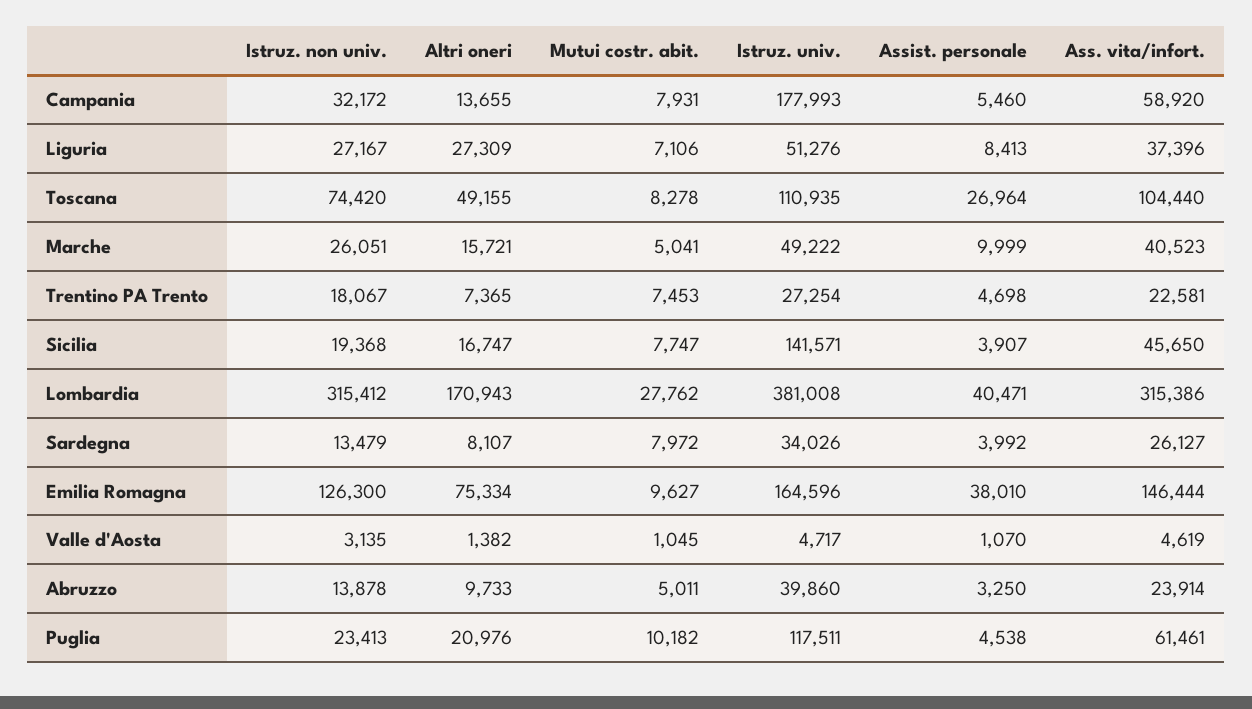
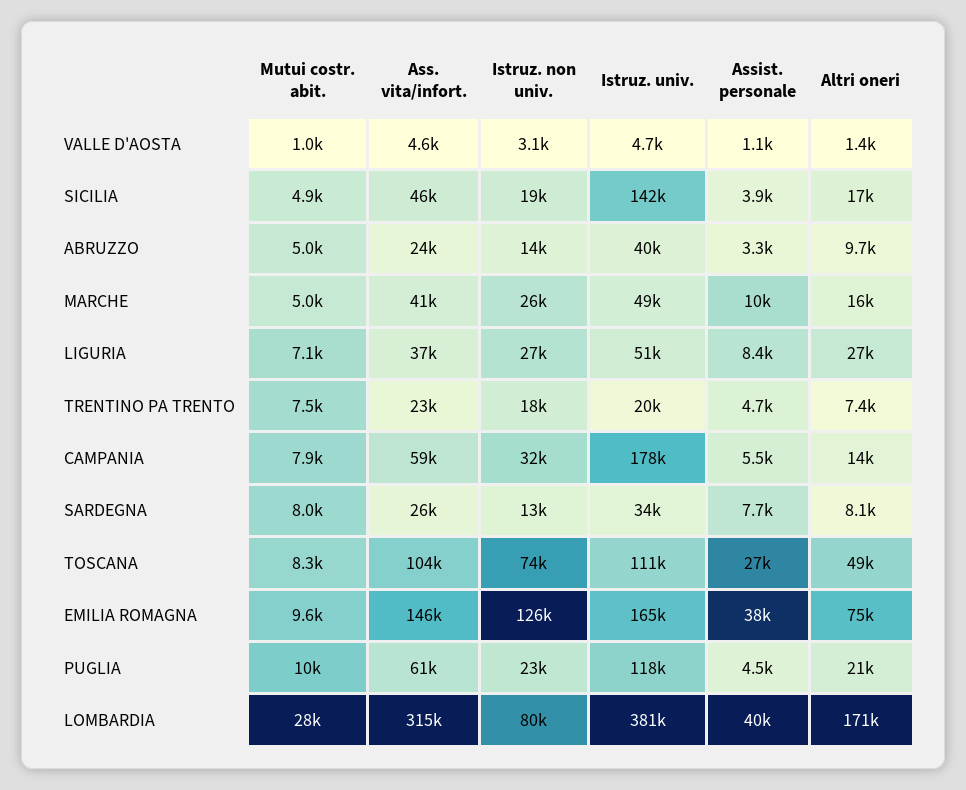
Istruz. univ., Trentino PA Trento: 27254 -> 20000
Mutui costr. abit., Sicilia: 7747 -> 4900
Istruz. non univ., Lombardia: 315412 -> 80000
Assist. personale, Sardegna: 3992 -> 7700

